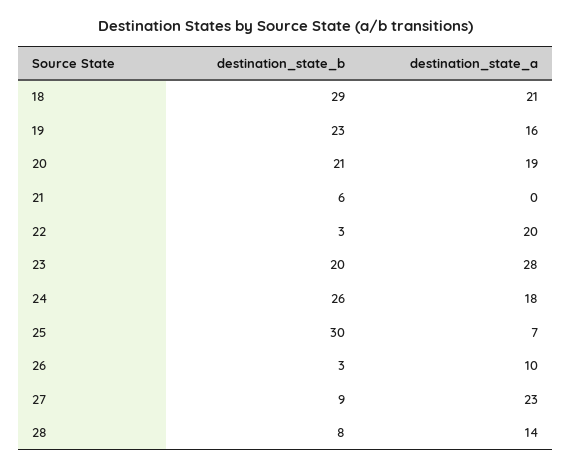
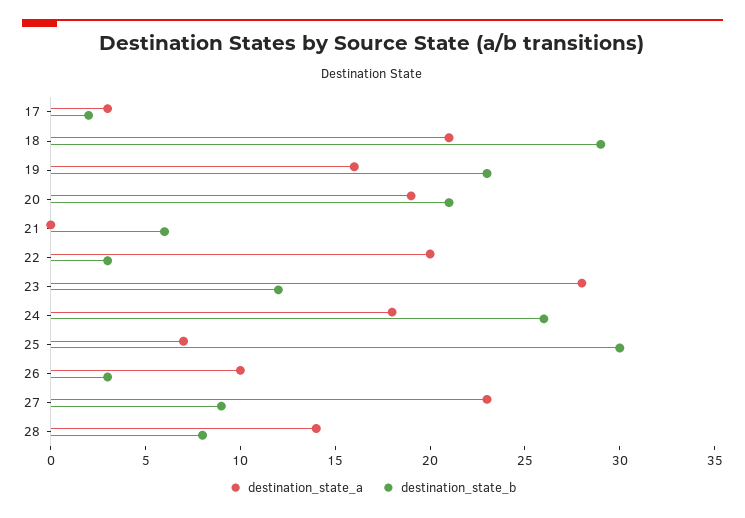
destination_state_b, 23: 20 -> 12
destination_state_a, 17: none -> 3
destination_state_b, 17: none -> 2

